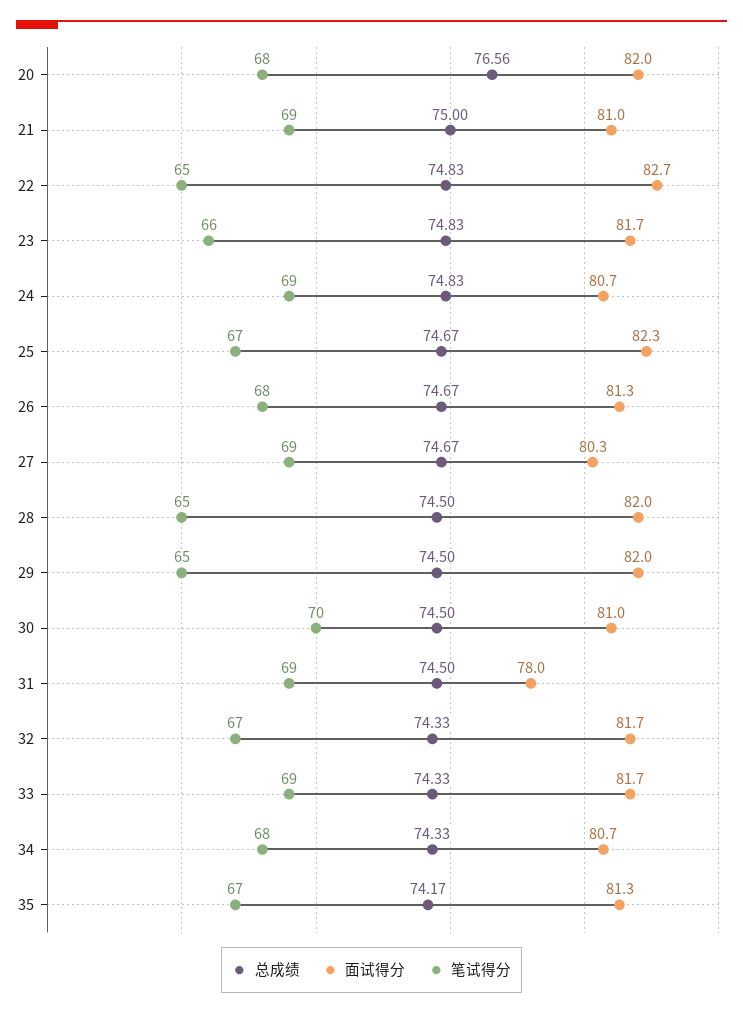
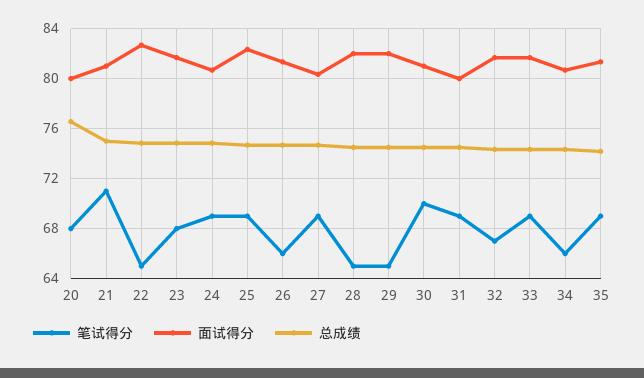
面试得分, 20: 82 -> 80
笔试得分, 21: 69 -> 71
笔试得分, 23: 66 -> 68
笔试得分, 25: 67 -> 69
笔试得分, 26: 68 -> 66
面试得分, 31: 78 -> 80
笔试得分, 34: 68 -> 66
笔试得分, 35: 67 -> 69

